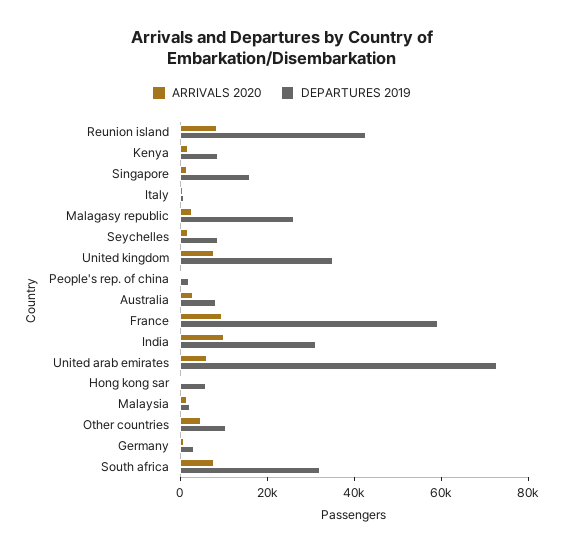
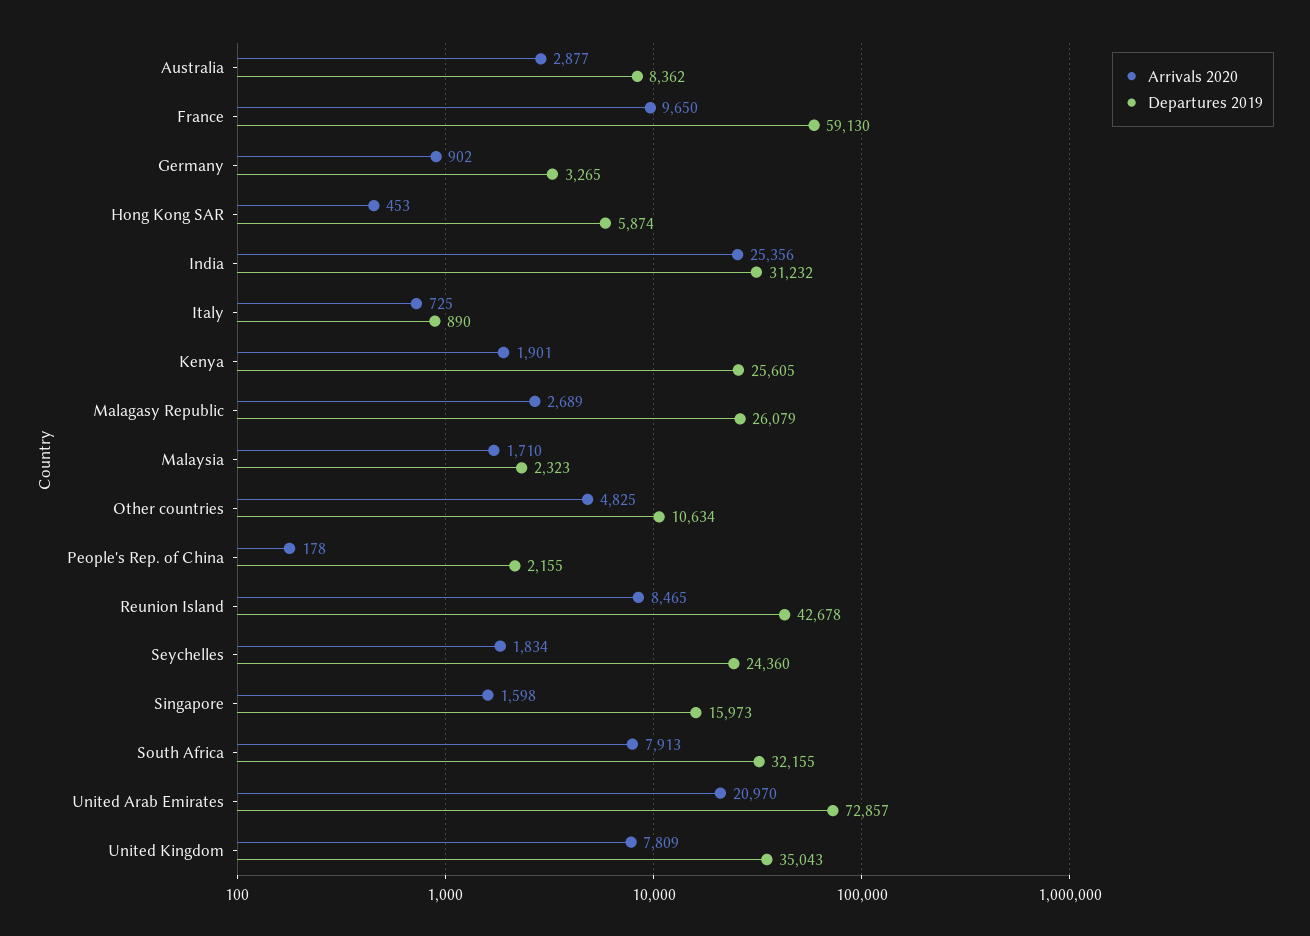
DEPARTURES 2019, Kenya: 10000 -> 25605
DEPARTURES 2019, Seychelles: 10000 -> 24360
ARRIVALS 2020, India: 10000 -> 25356
ARRIVALS 2020, United arab emirates: 5000 -> 20970

